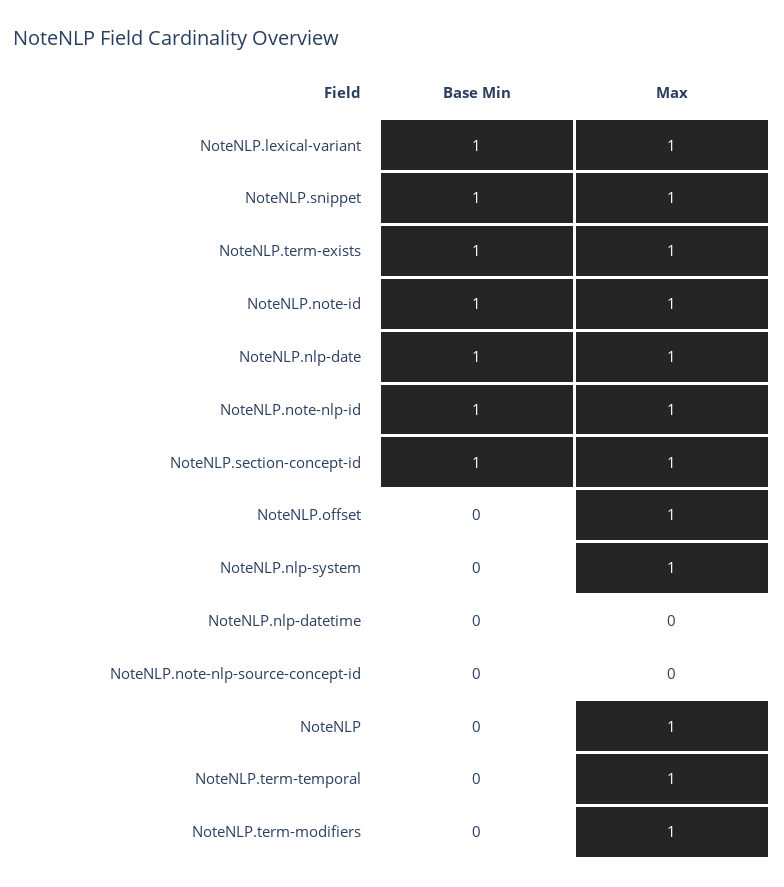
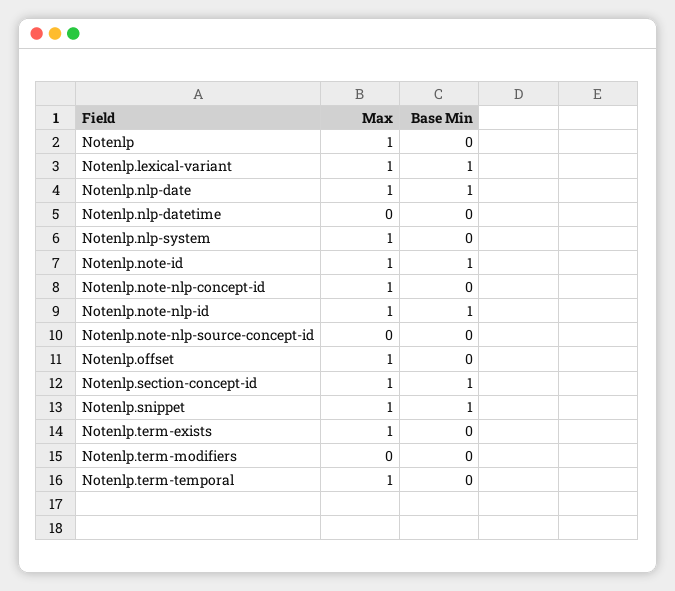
Base Min, NoteNLP.term-exists: 1 -> 0
Max, NoteNLP.term-modifiers: 1 -> 0
Max, Notenlp.note-nlp-concept-id: none -> 1
Base Min, Notenlp.note-nlp-concept-id: none -> 0

